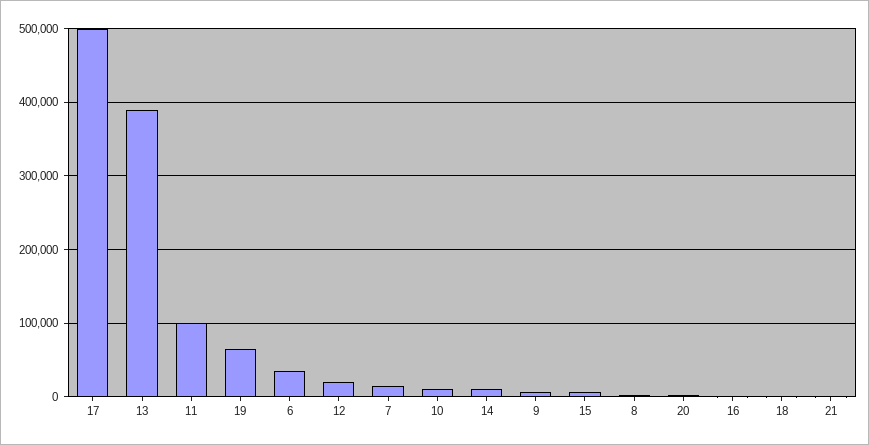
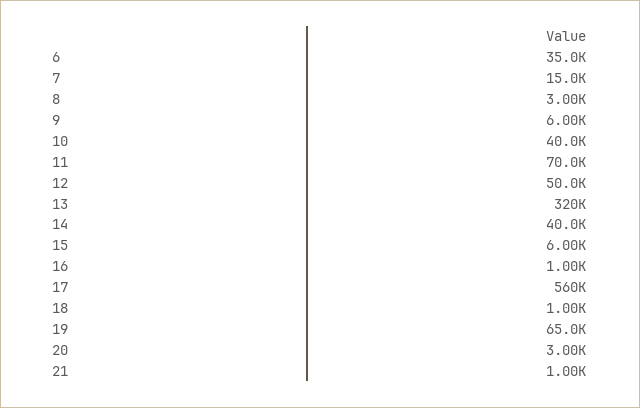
17: 500000 -> 560000
13: 390000 -> 320000
11: 100000 -> 70000
12: 20000 -> 50000
10: 10000 -> 40000
14: 10000 -> 40000

